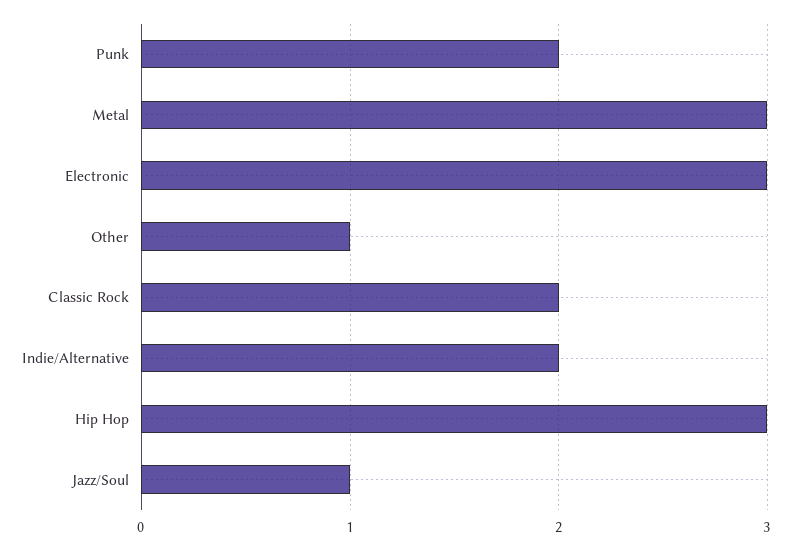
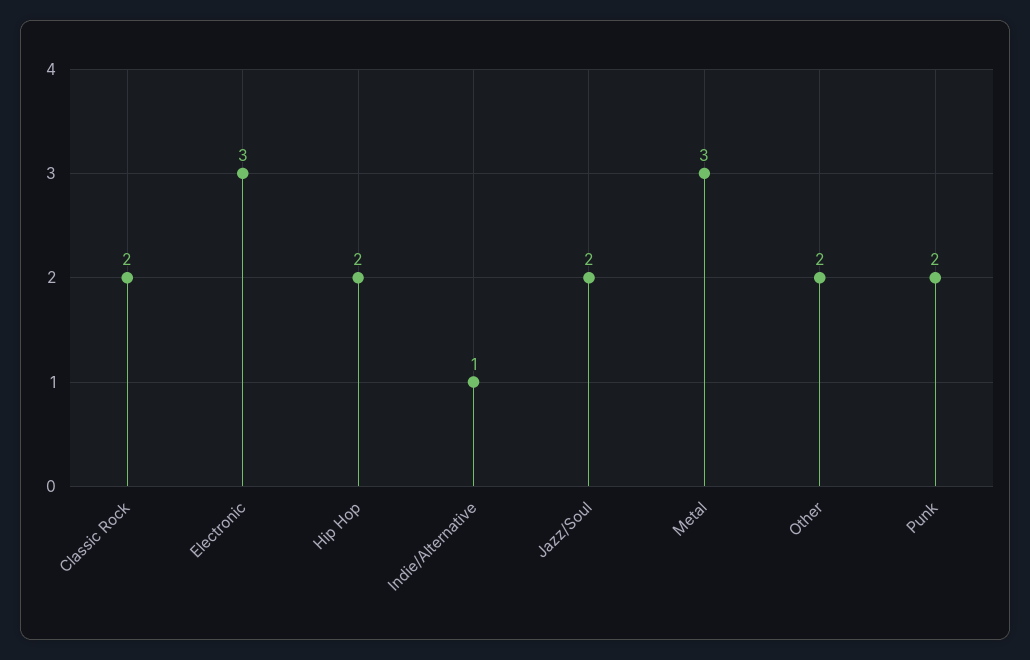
Other: 1 -> 2
Indie/Alternative: 2 -> 1
Hip Hop: 3 -> 2
Jazz/Soul: 1 -> 2

